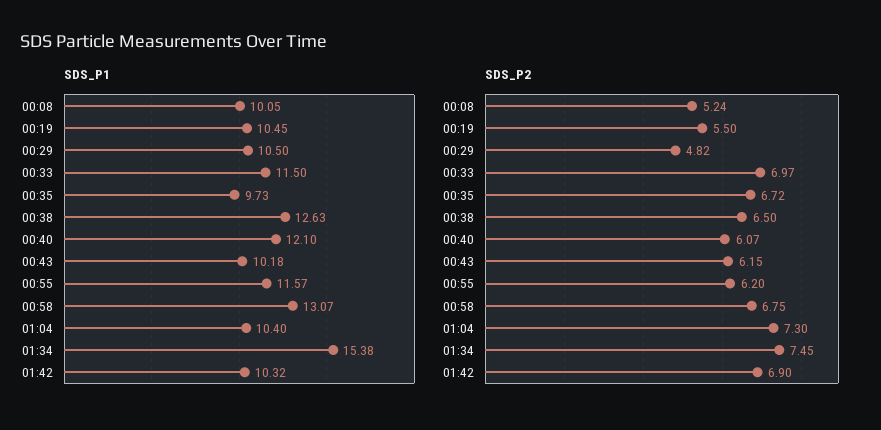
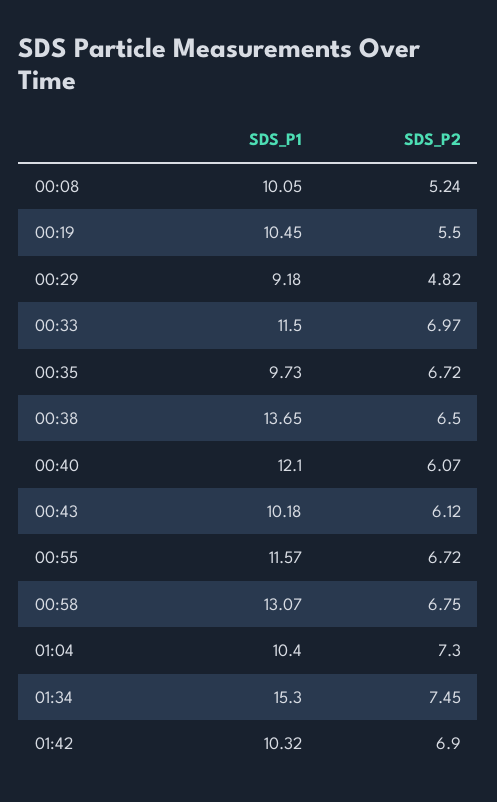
SDS_P1, 00:29: 10.5 -> 9.18
SDS_P1, 00:38: 12.63 -> 13.65
SDS_P1, 01:34: 15.38 -> 15.3
SDS_P2, 00:43: 6.15 -> 6.12
SDS_P2, 00:55: 6.2 -> 6.72

